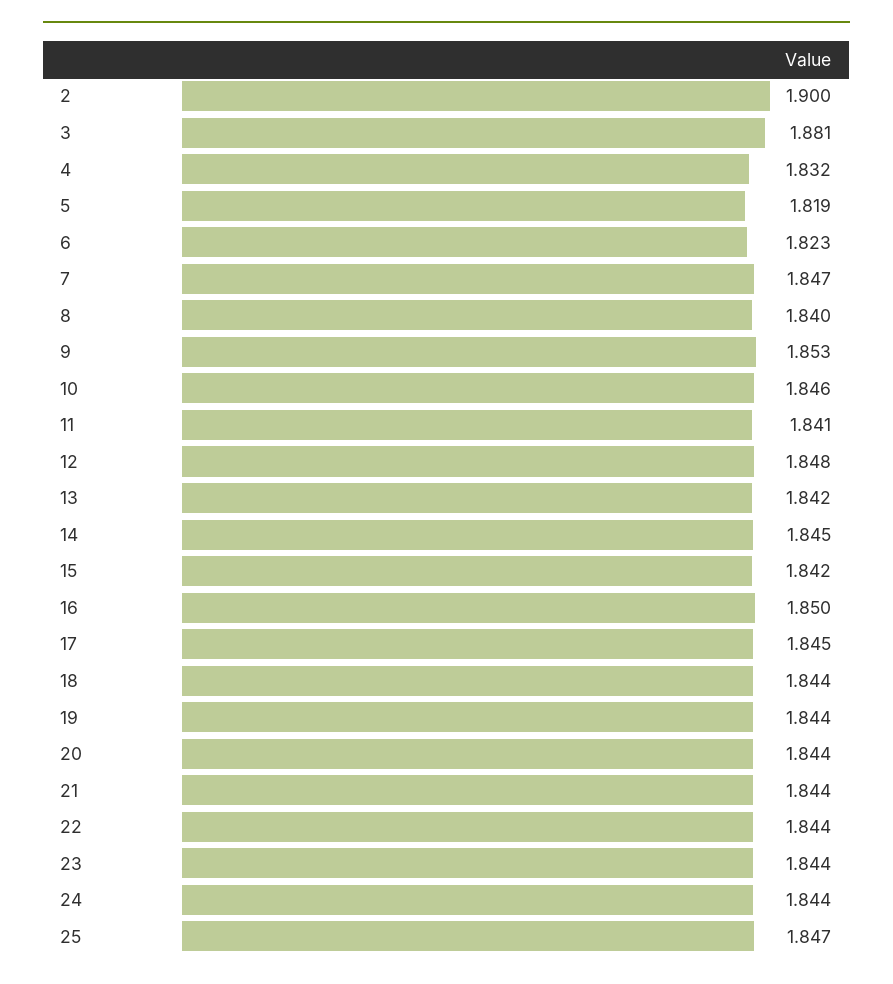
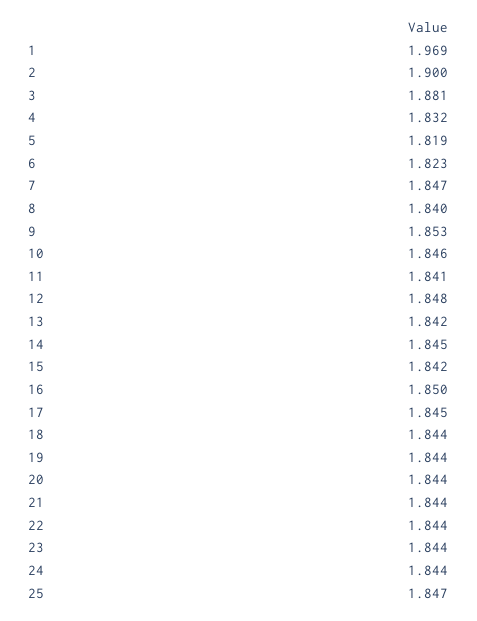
1: none -> 1.969

